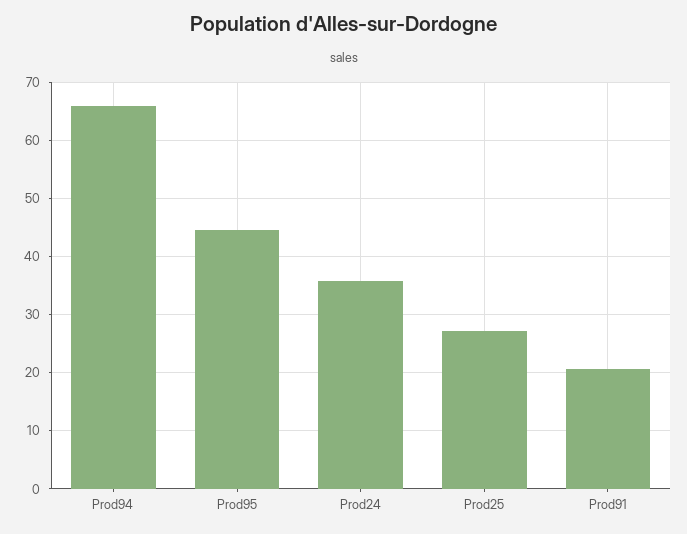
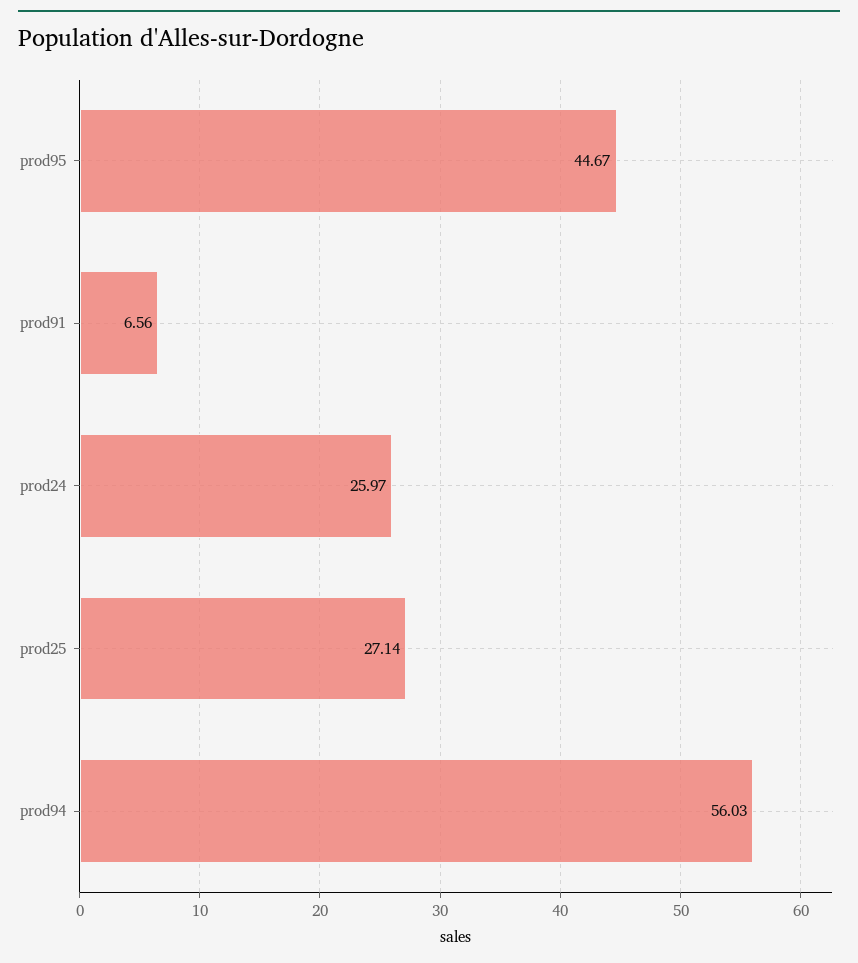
Prod94: 66 -> 56.03
Prod24: 36 -> 25.97
Prod91: 20 -> 6.56

